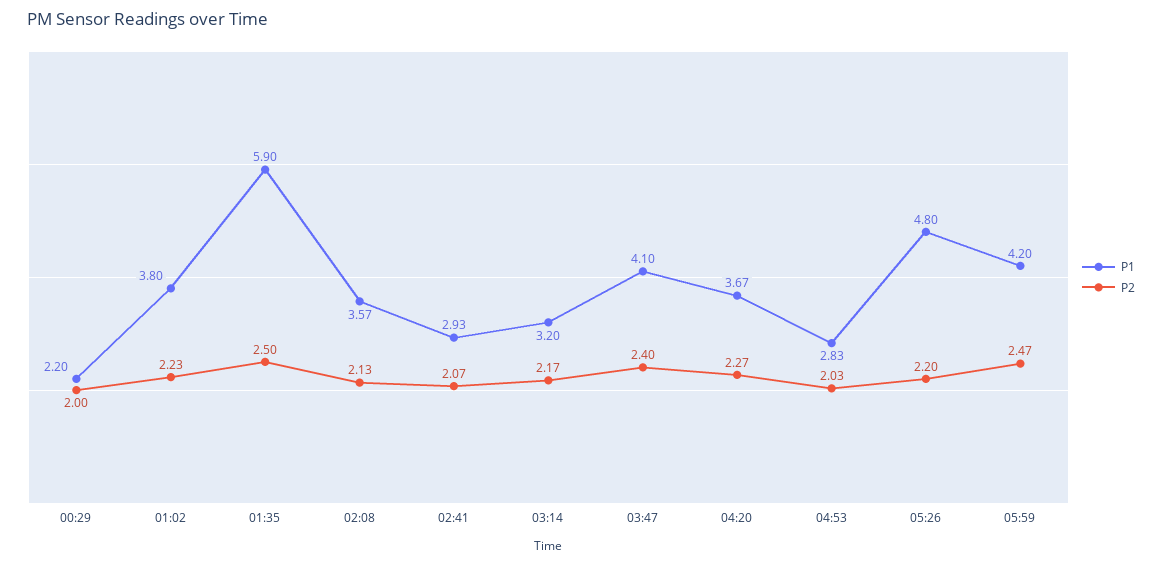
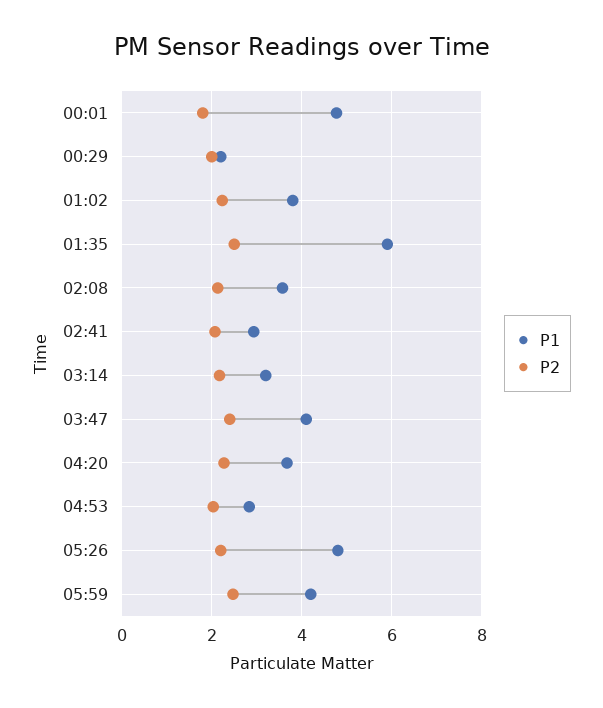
P1, 00:01: none -> 4.8
P2, 00:01: none -> 1.8

